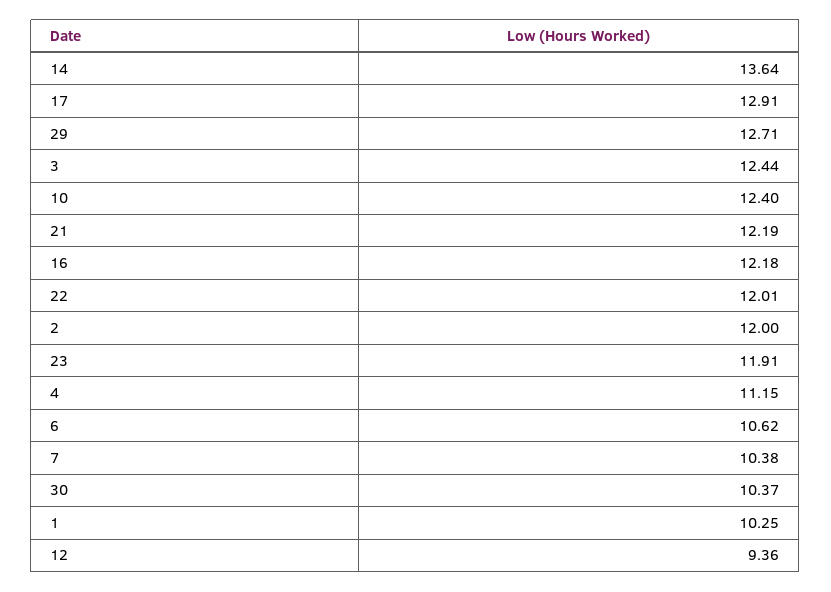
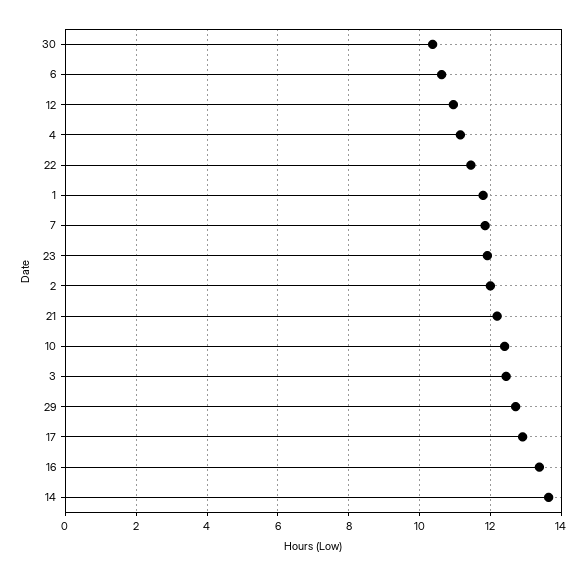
16: 12.18 -> 13.4
22: 12.01 -> 11.4
7: 10.38 -> 11.8
1: 10.25 -> 11.8
12: 9.36 -> 11

